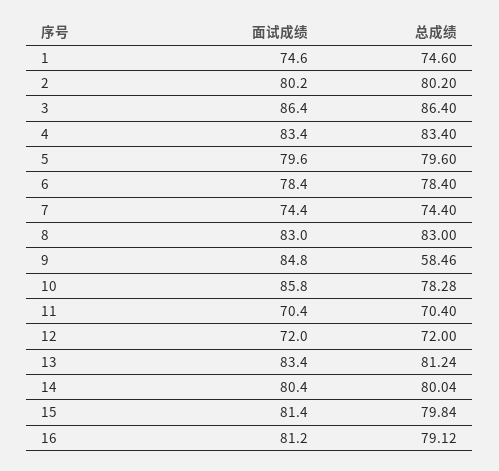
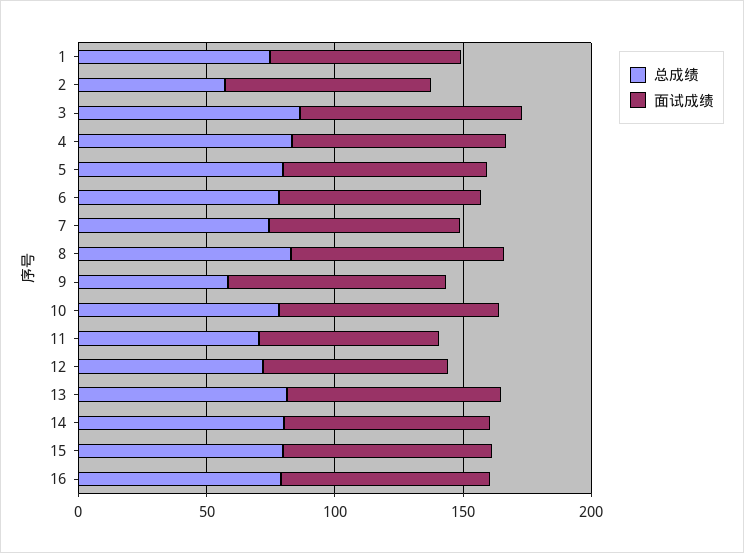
总成绩, 2: 80.2 -> 60

